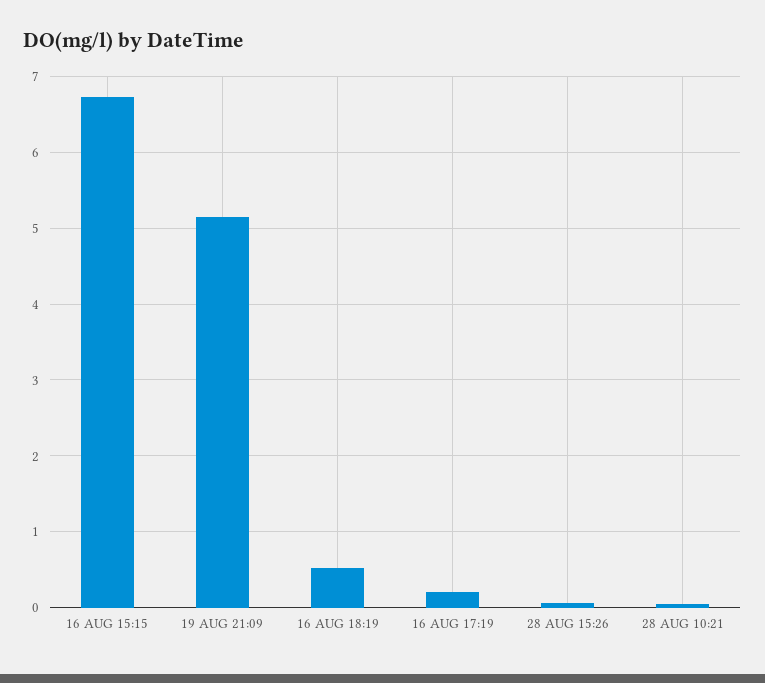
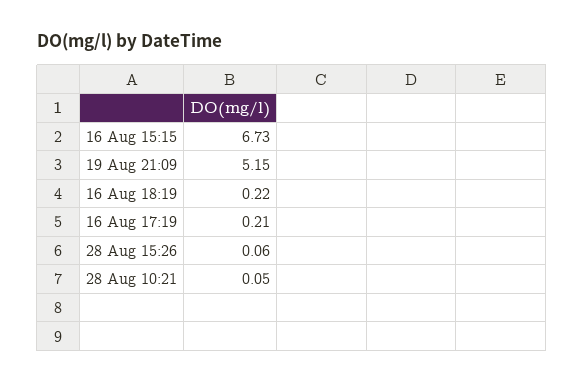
16 AUG 18:19: 0.5 -> 0.22

